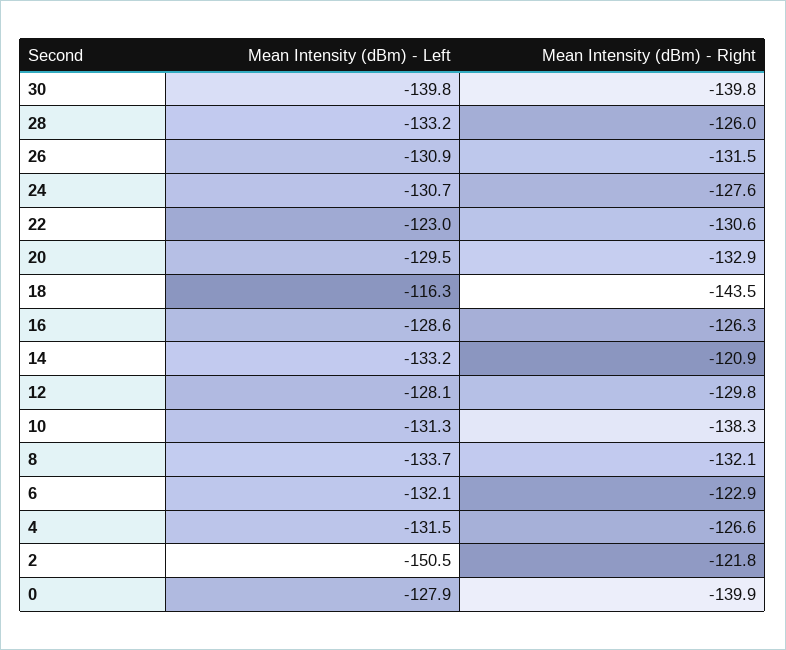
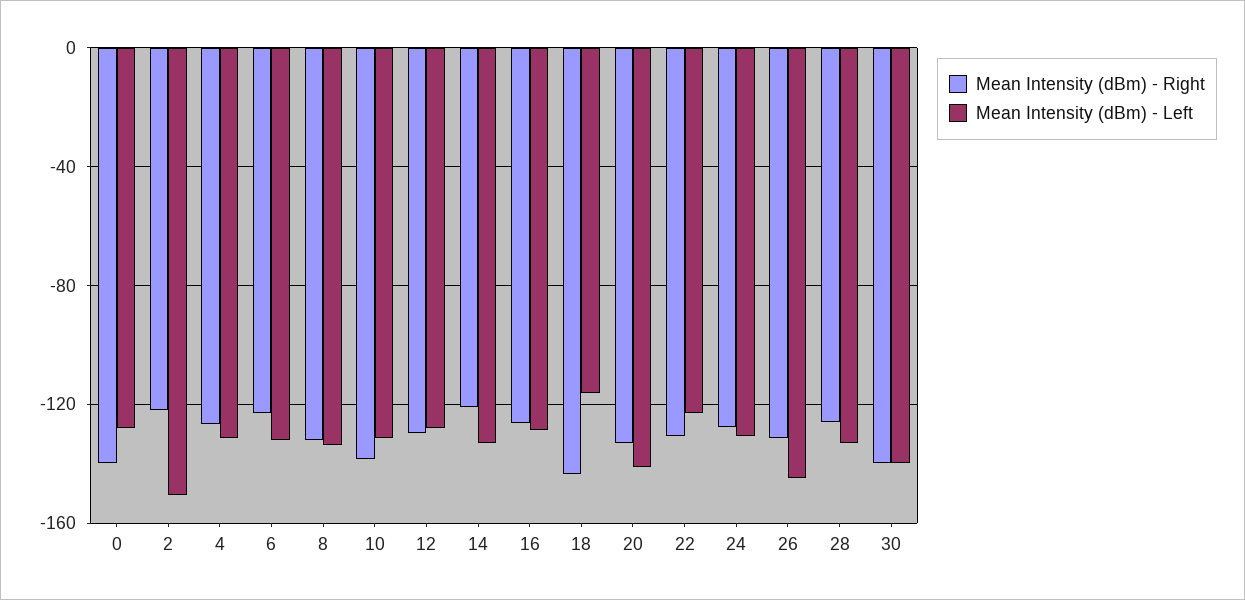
Mean Intensity (dBm) - Left, 26: -130.9 -> -145
Mean Intensity (dBm) - Left, 20: -129.5 -> -140

